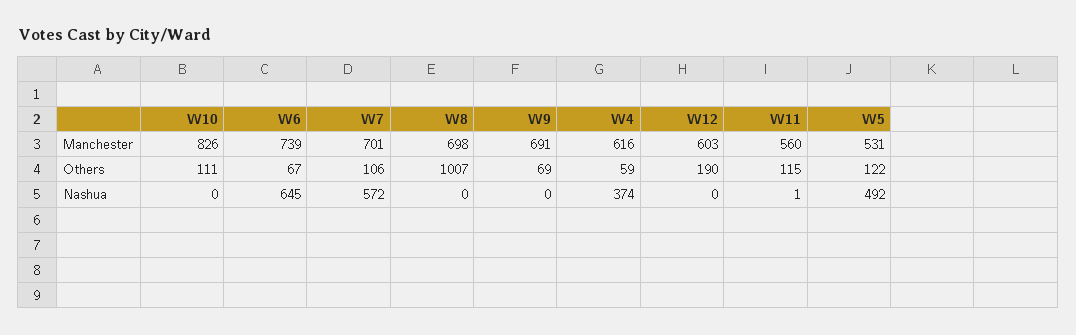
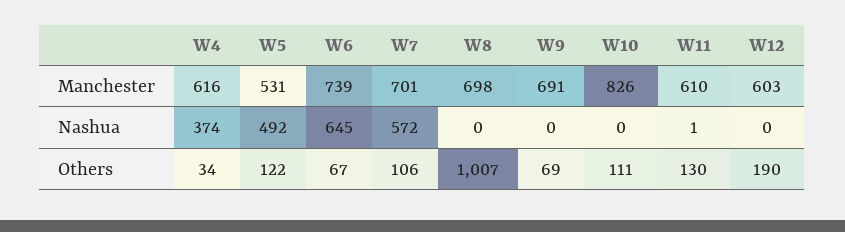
W11, Manchester: 560 -> 610
W4, Others: 59 -> 34
W11, Others: 115 -> 130

